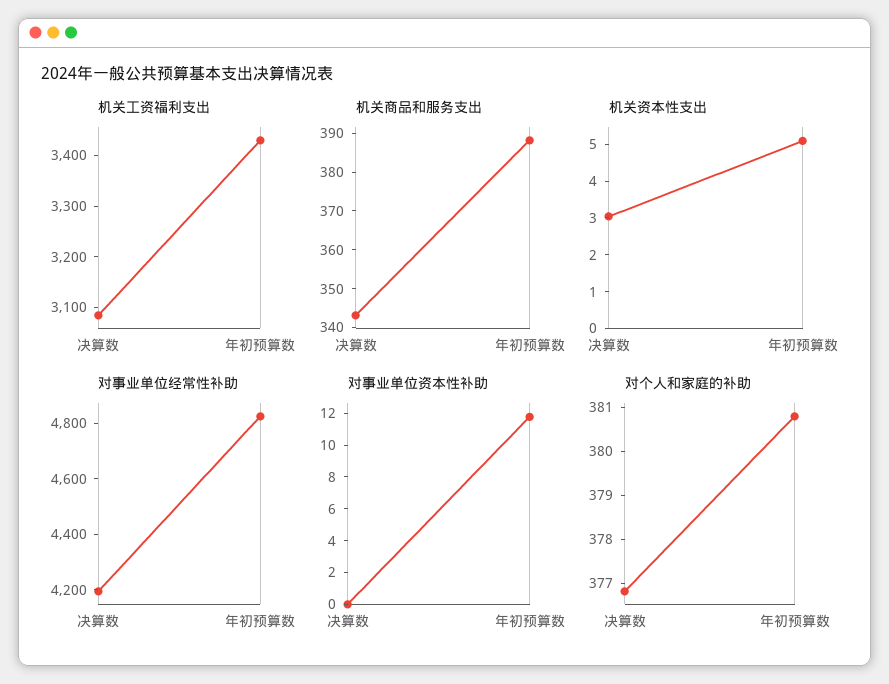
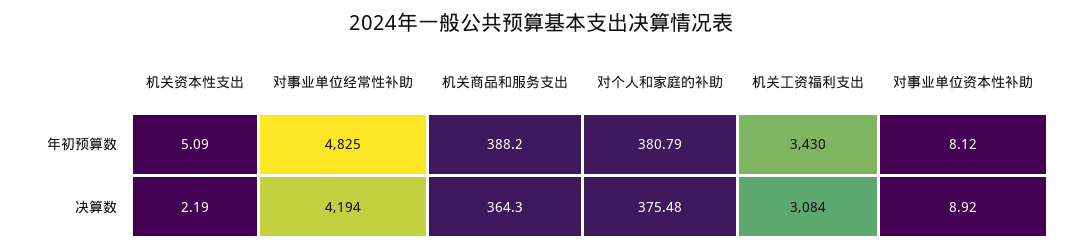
机关商品和服务支出, 决算数: 342.5 -> 364.3
机关资本性支出, 决算数: 3 -> 2.19
对事业单位资本性补助, 决算数: 0 -> 8.92
对事业单位资本性补助, 年初预算数: 12 -> 8.12
对个人和家庭的补助, 决算数: 376.8 -> 375.48

